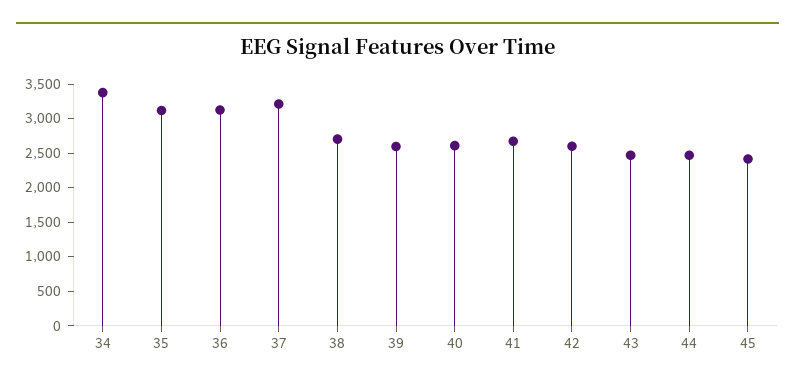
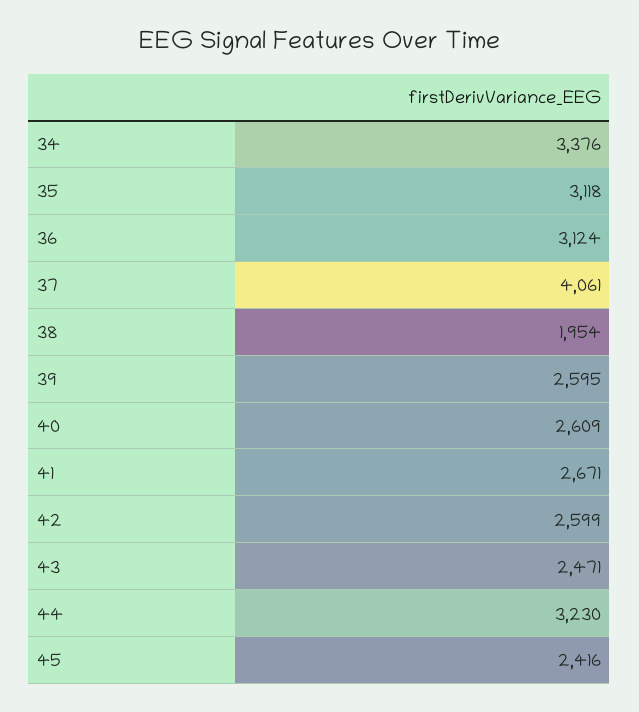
37: 3250 -> 4061
38: 2750 -> 1954
44: 2500 -> 3230

